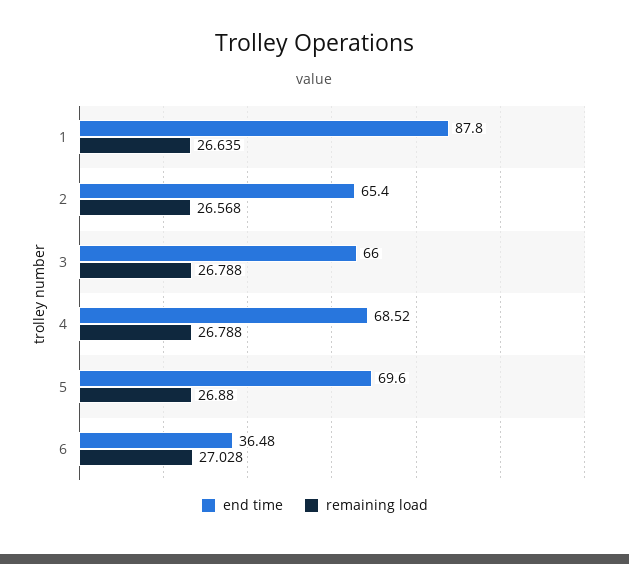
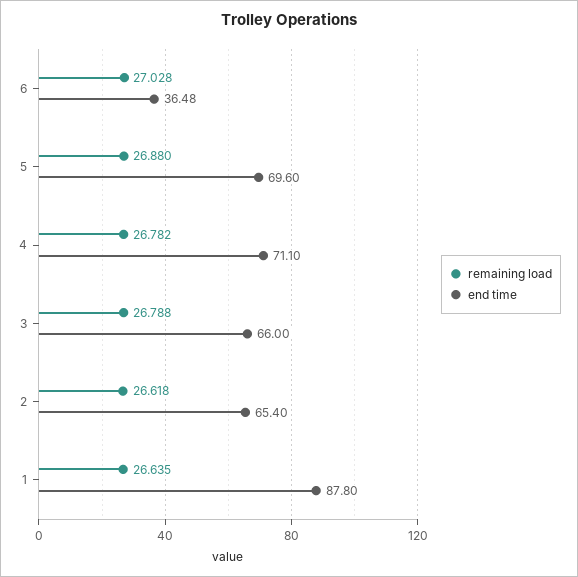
remaining load, 2: 26.568 -> 26.618
end time, 4: 68.52 -> 71.1
remaining load, 4: 26.788 -> 26.782

